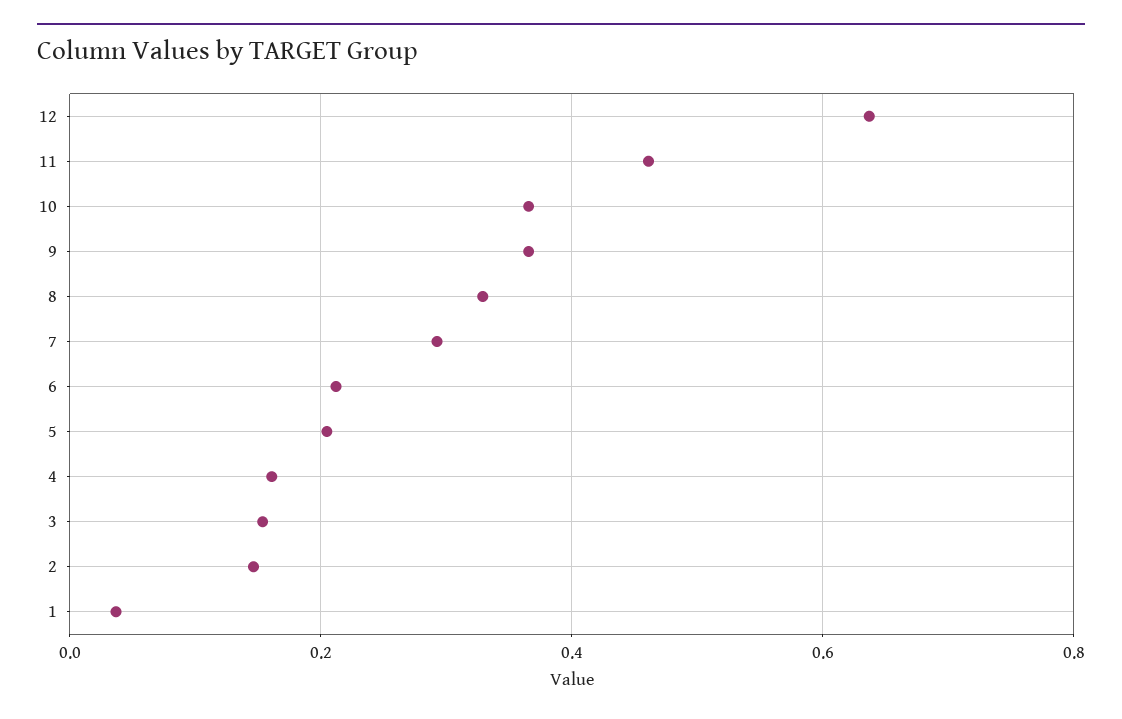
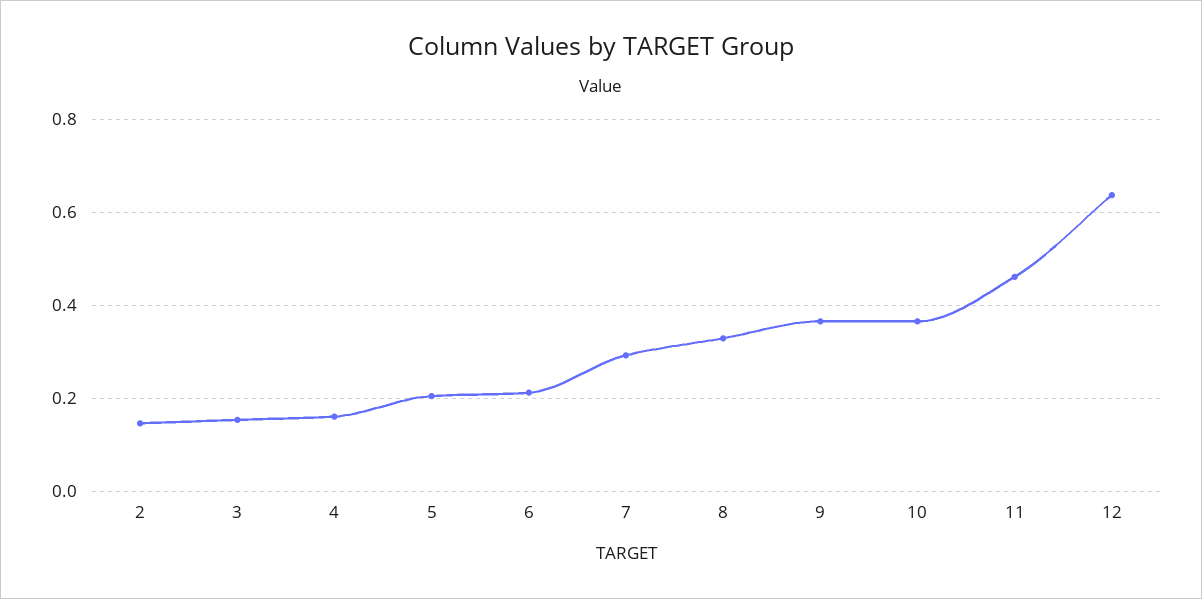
1: 0.04 -> none

